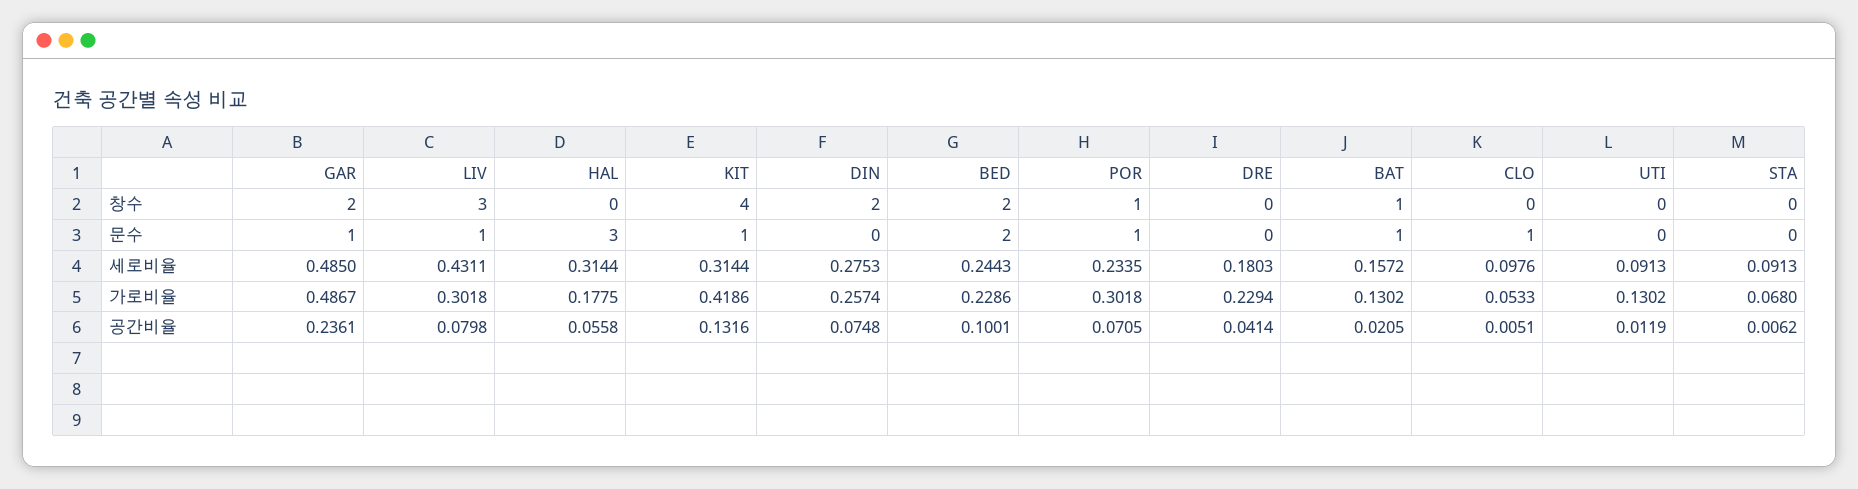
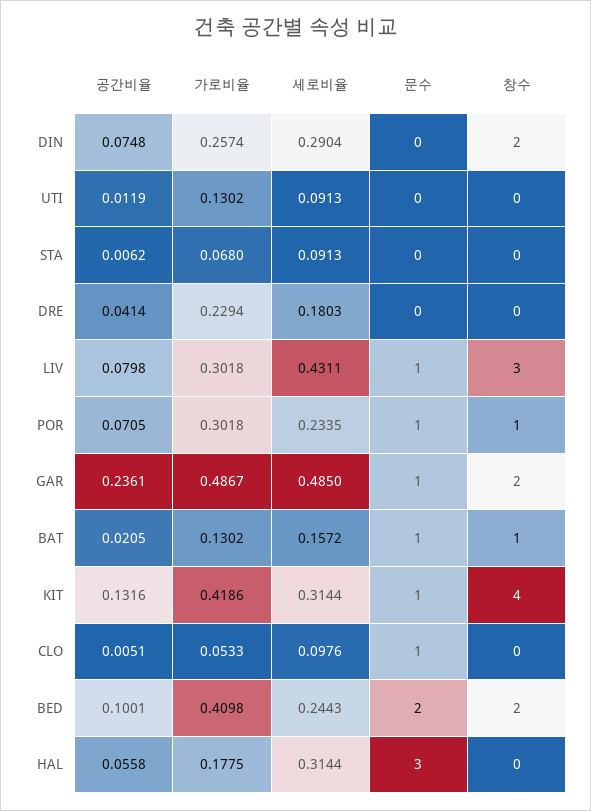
DIN, 세로비율: 0.2753 -> 0.2904
BED, 가로비율: 0.2286 -> 0.4098

